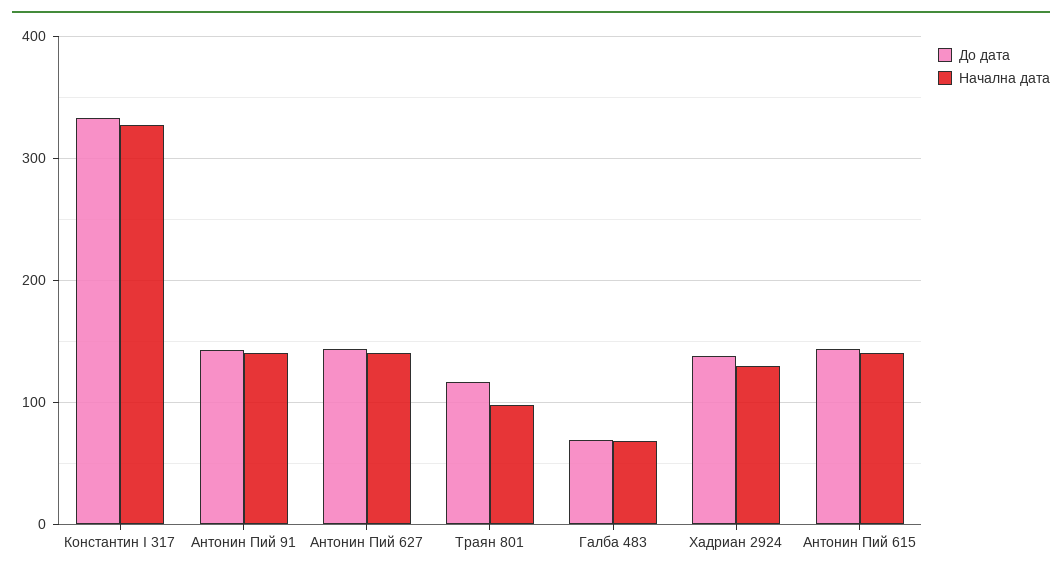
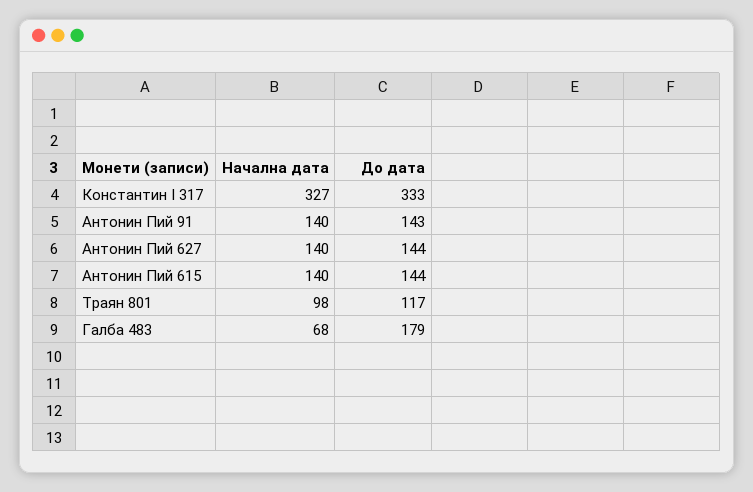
До дата, Галба 483: 70 -> 179
До дата, Хадриан 2924: 140 -> none
Начална дата, Хадриан 2924: 130 -> none

